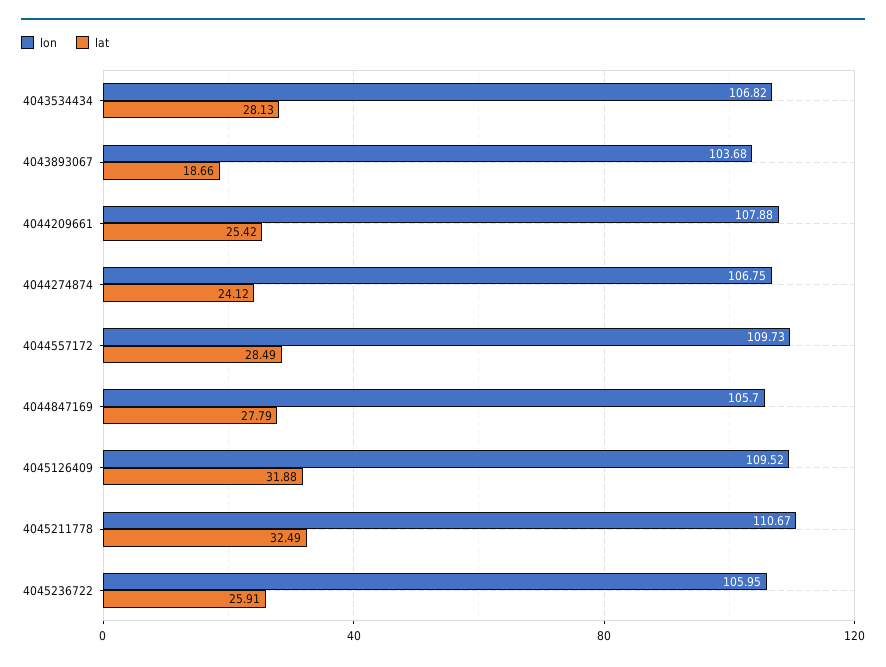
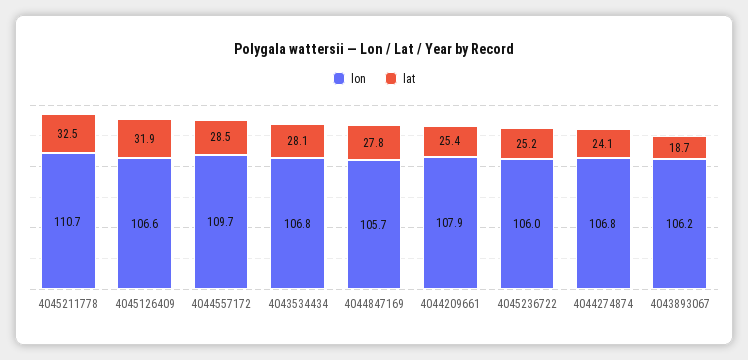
lon, 4043893067: 103.68 -> 106.2
lon, 4045126409: 109.52 -> 106.6
lat, 4045236722: 25.91 -> 25.2

